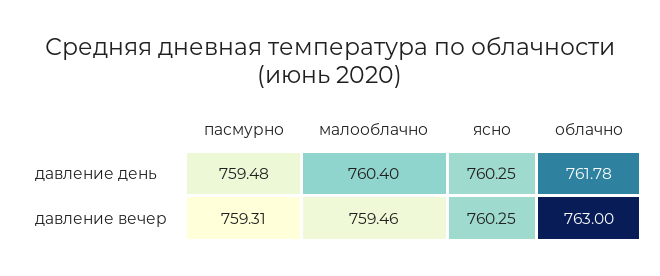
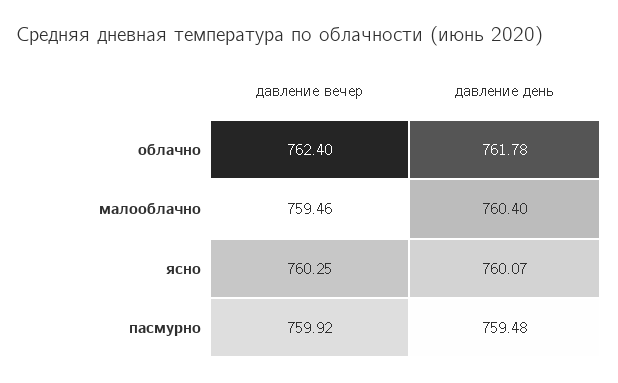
ясно, давление день: 760.25 -> 760.07
пасмурно, давление вечер: 759.31 -> 759.92
облачно, давление вечер: 763 -> 762.4

